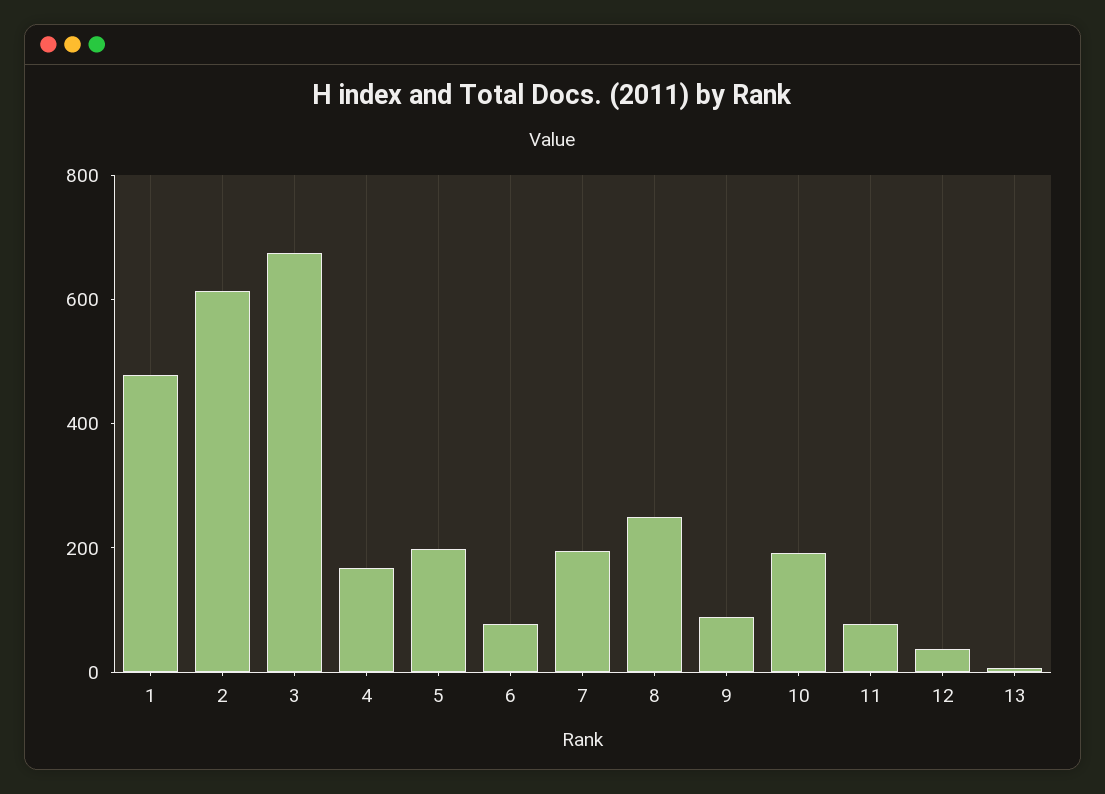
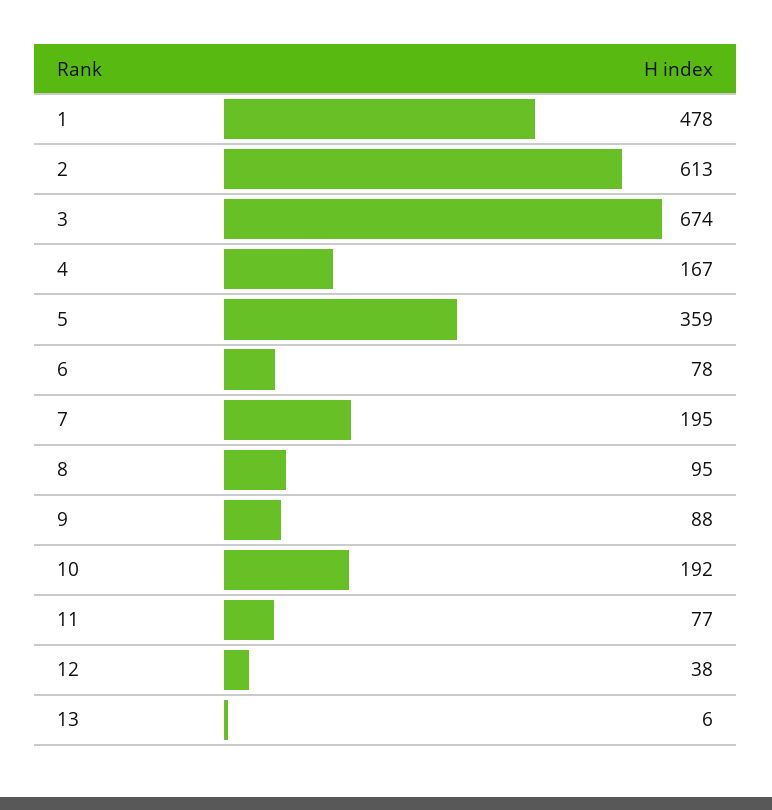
5: 200 -> 359
8: 250 -> 95

